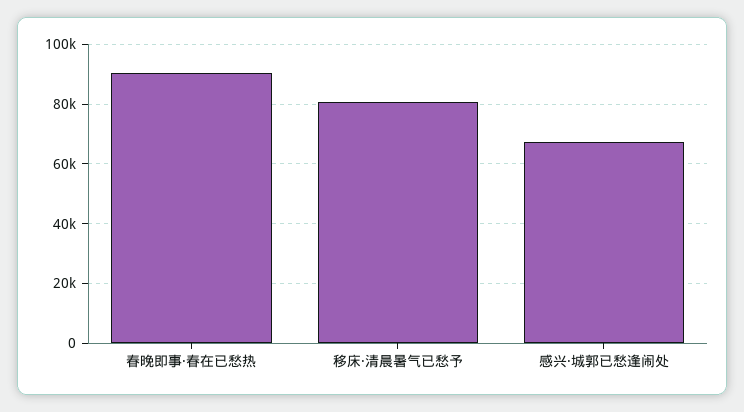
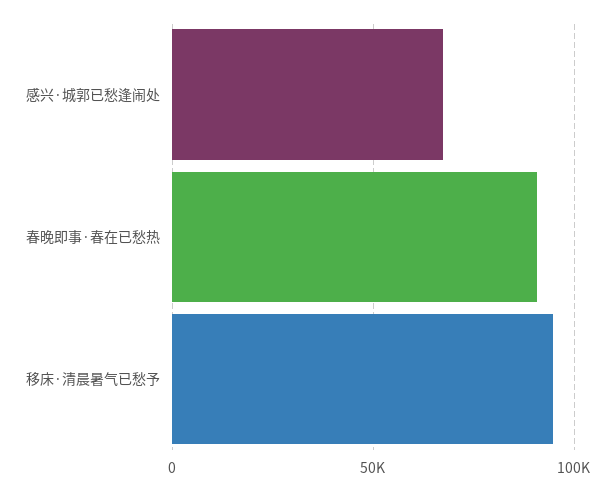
移床·清晨暑气已愁予: 80000 -> 95000

